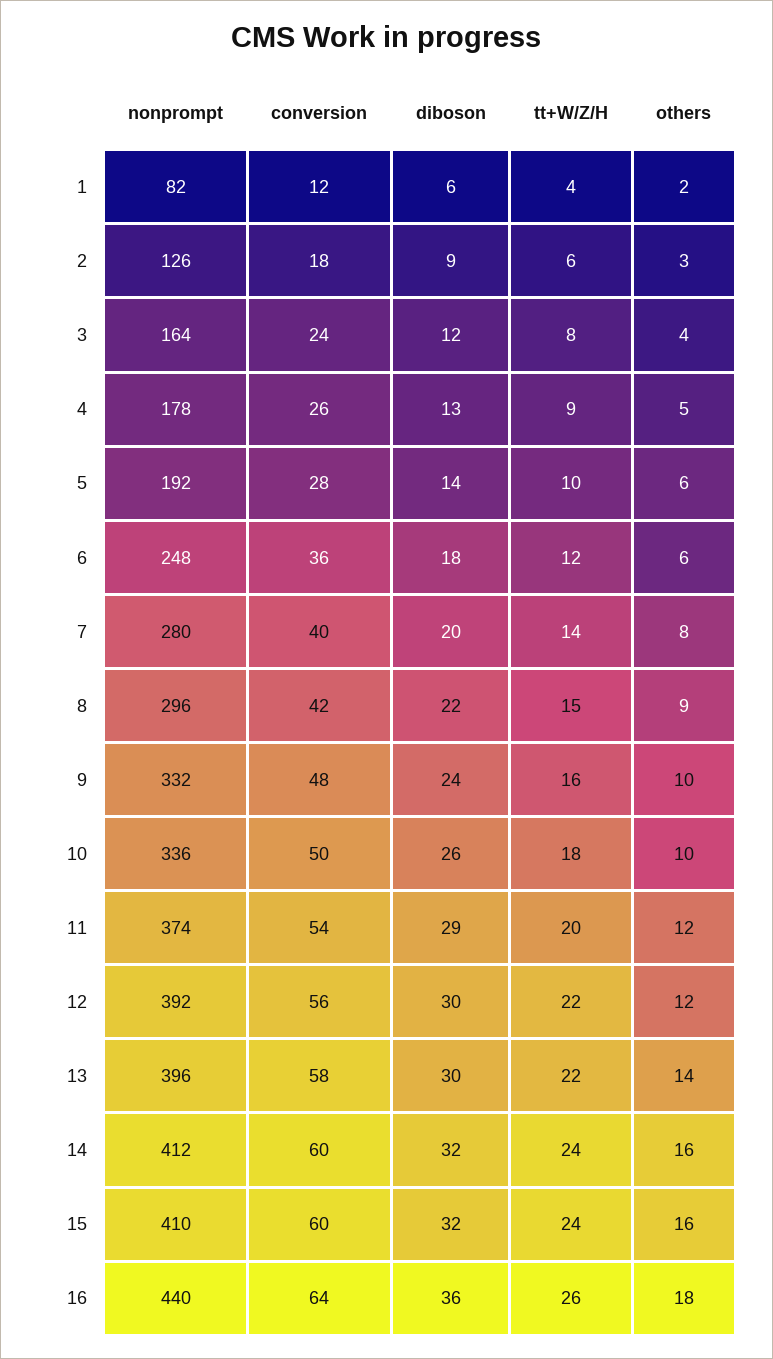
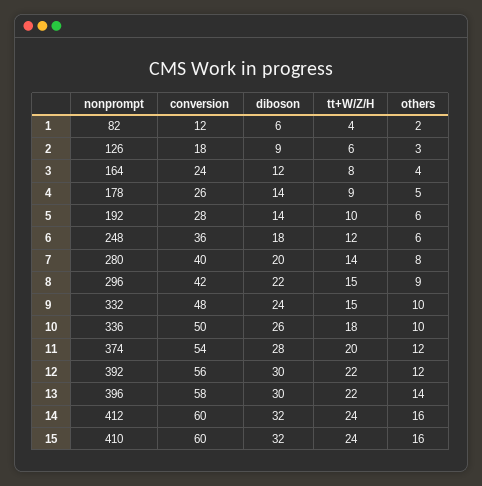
diboson, 4: 13 -> 14
tt+W/Z/H, 9: 16 -> 15
diboson, 11: 29 -> 28
nonprompt, 16: 440 -> none
conversion, 16: 64 -> none
diboson, 16: 36 -> none
tt+W/Z/H, 16: 26 -> none
others, 16: 18 -> none

